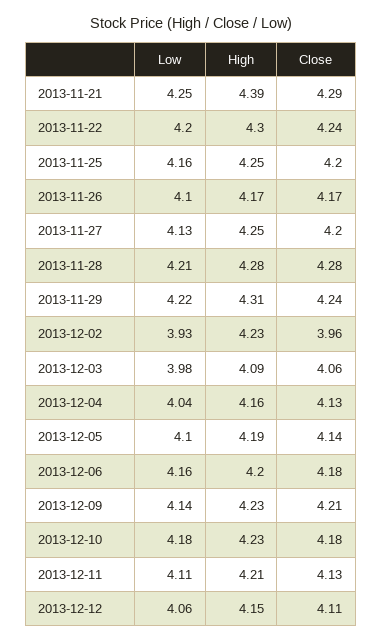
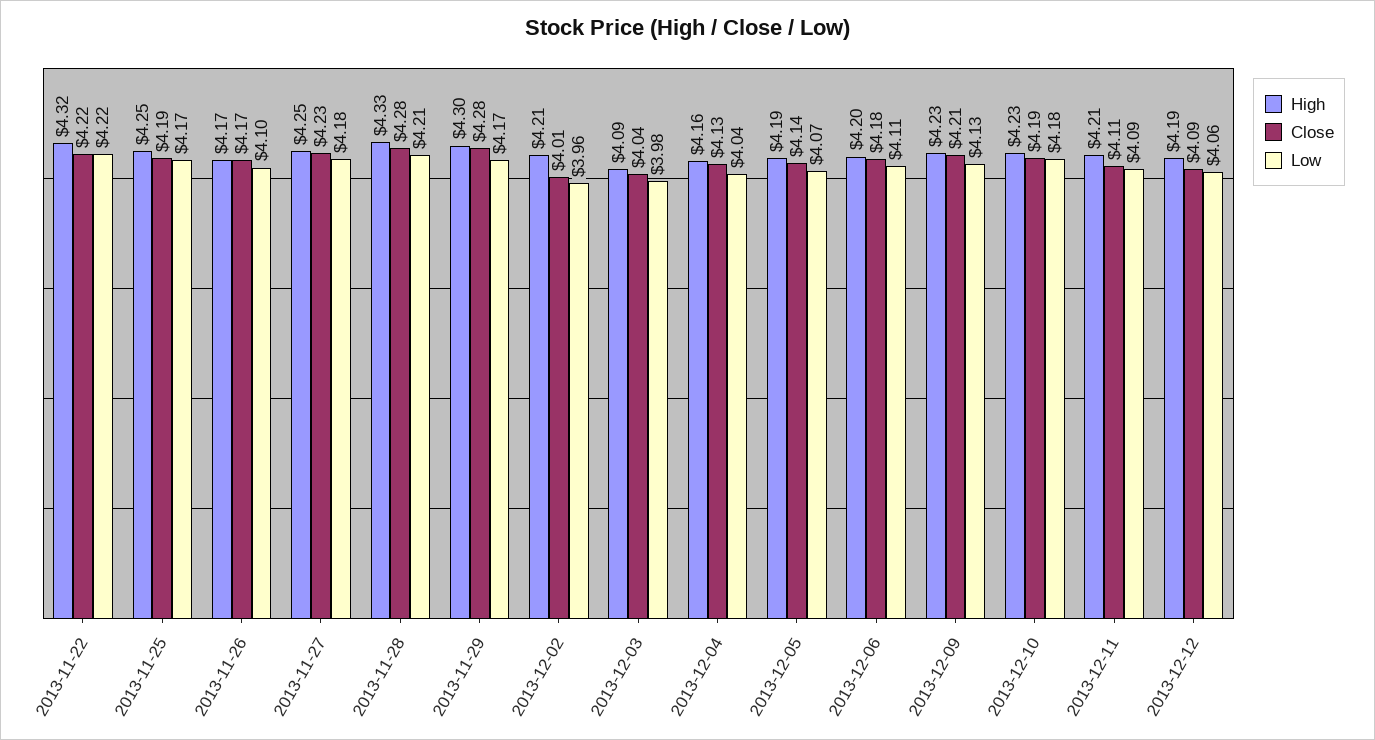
Low, 2013-11-21: 4.25 -> none
High, 2013-11-21: 4.39 -> none
Close, 2013-11-21: 4.29 -> none
Low, 2013-11-22: 4.2 -> 4.22
High, 2013-11-22: 4.3 -> 4.32
Close, 2013-11-22: 4.24 -> 4.22
Low, 2013-11-25: 4.16 -> 4.17
Close, 2013-11-25: 4.2 -> 4.19
Low, 2013-11-27: 4.13 -> 4.18
Close, 2013-11-27: 4.2 -> 4.23
High, 2013-11-28: 4.28 -> 4.33
Low, 2013-11-29: 4.22 -> 4.17
High, 2013-11-29: 4.31 -> 4.3
Close, 2013-11-29: 4.24 -> 4.28
Low, 2013-12-02: 3.93 -> 3.96
High, 2013-12-02: 4.23 -> 4.21
Close, 2013-12-02: 3.96 -> 4.01
Close, 2013-12-03: 4.06 -> 4.04
Low, 2013-12-05: 4.1 -> 4.07
Low, 2013-12-06: 4.16 -> 4.11
Low, 2013-12-09: 4.14 -> 4.13
Close, 2013-12-10: 4.18 -> 4.19
Low, 2013-12-11: 4.11 -> 4.09
Close, 2013-12-11: 4.13 -> 4.11
High, 2013-12-12: 4.15 -> 4.19
Close, 2013-12-12: 4.11 -> 4.09

